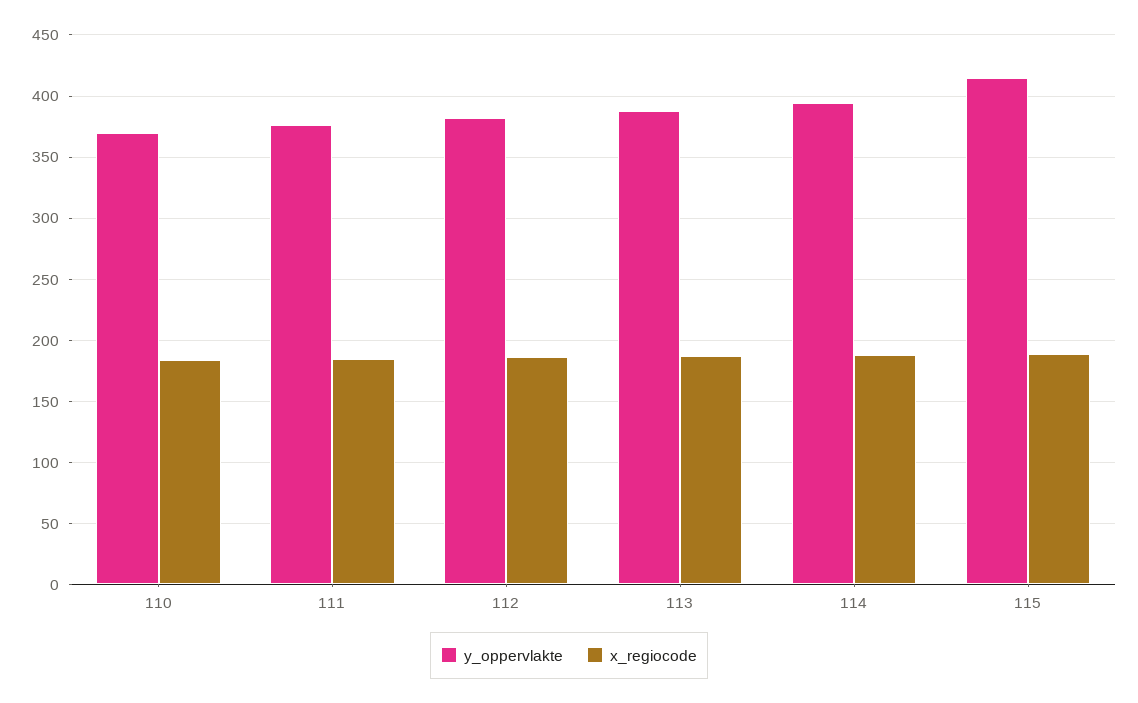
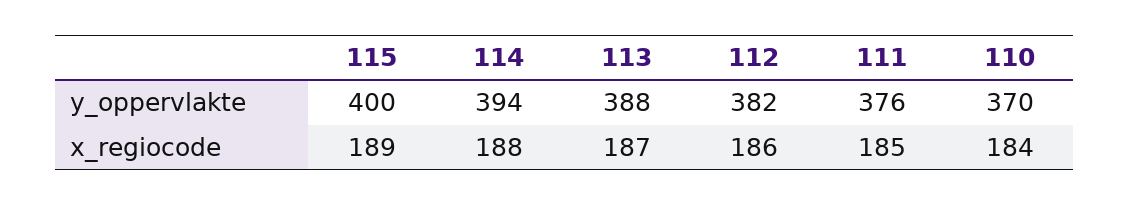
y_oppervlakte, 115: 415 -> 400

